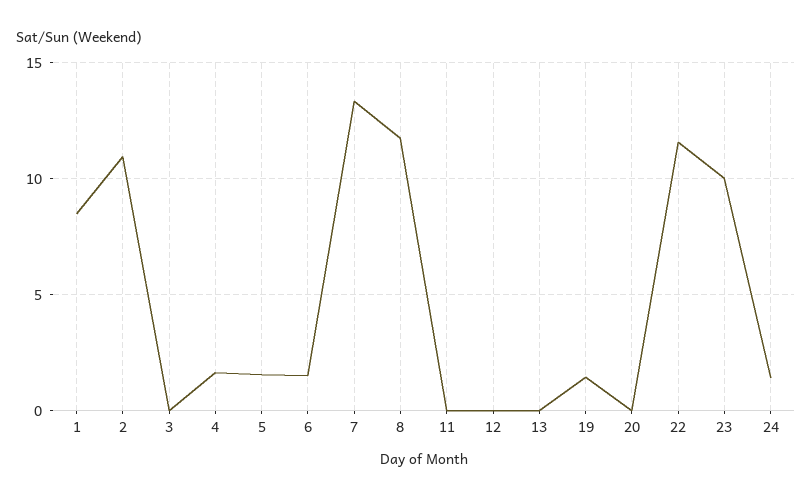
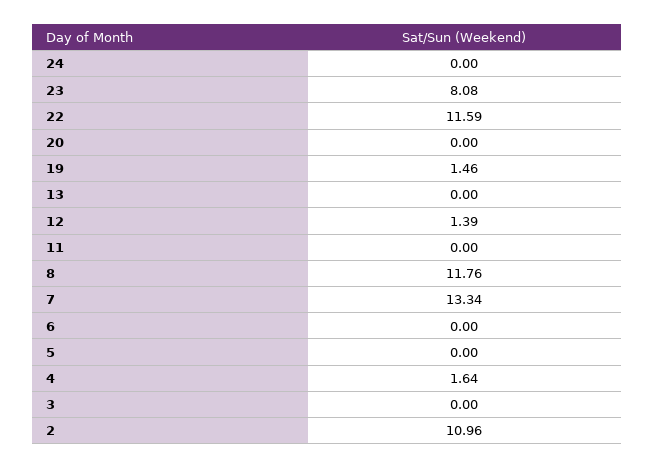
1: 8.5 -> none
5: 1.5 -> 0
6: 1.5 -> 0
12: 0 -> 1.39
23: 10 -> 8.08
24: 1.5 -> 0

